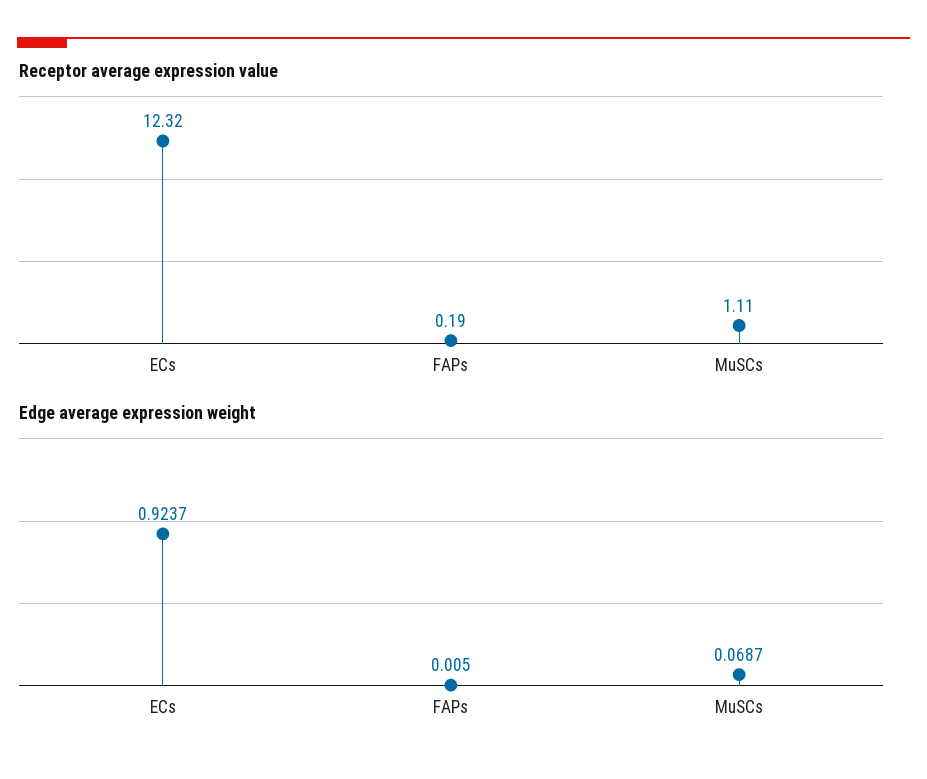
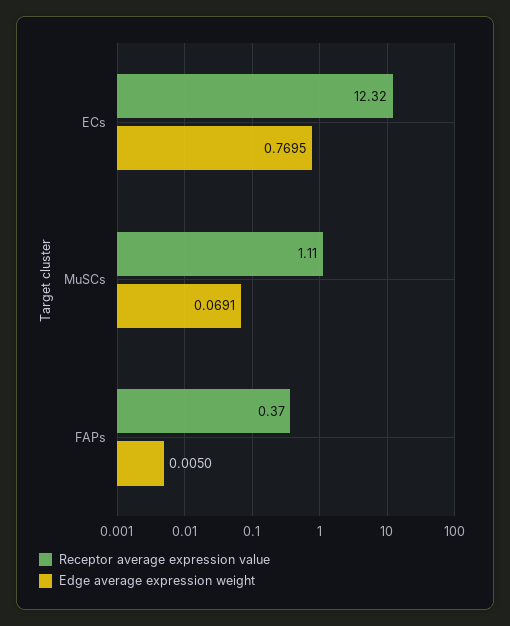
Receptor average expression value, FAPs: 0.19 -> 0.37
Edge average expression weight, ECs: 0.9237 -> 0.7695
Edge average expression weight, MuSCs: 0.0687 -> 0.0691

